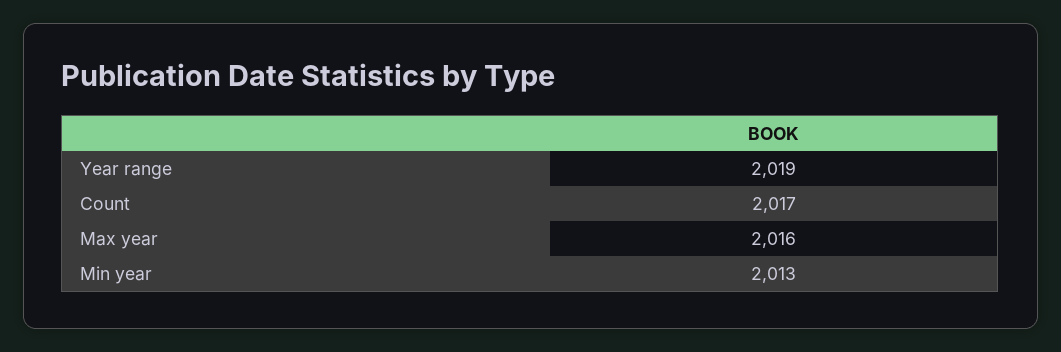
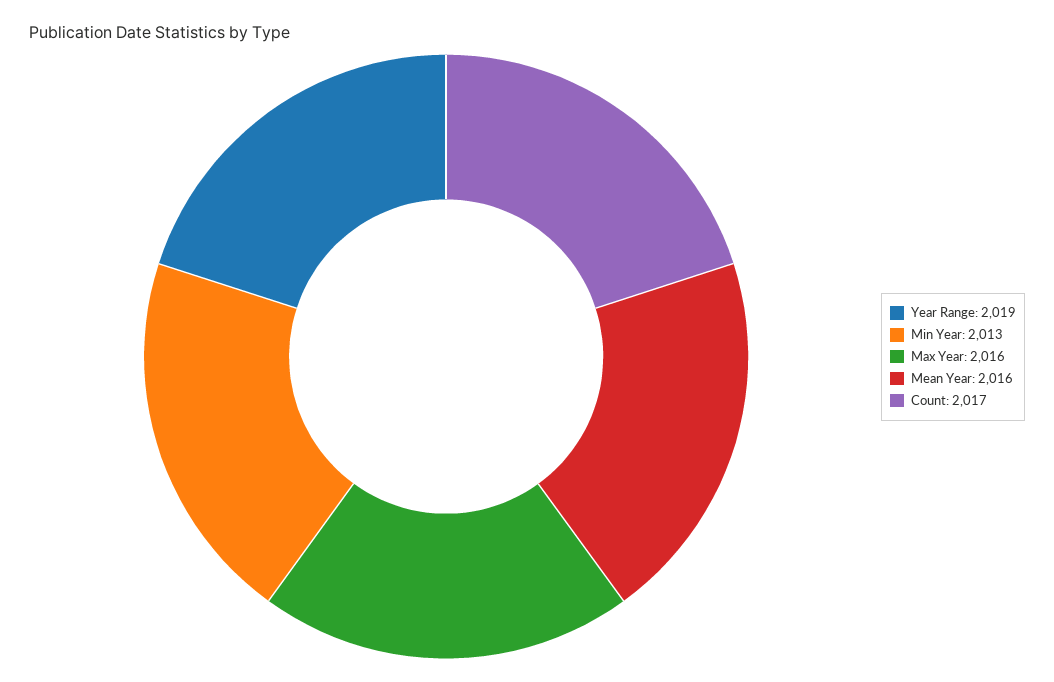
Mean Year: none -> 2016

